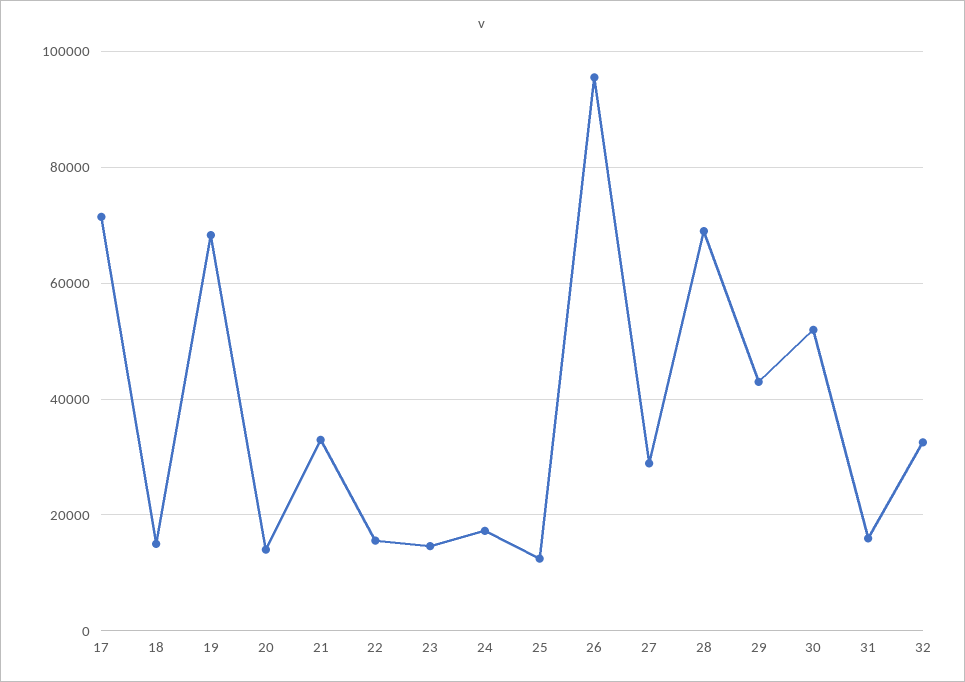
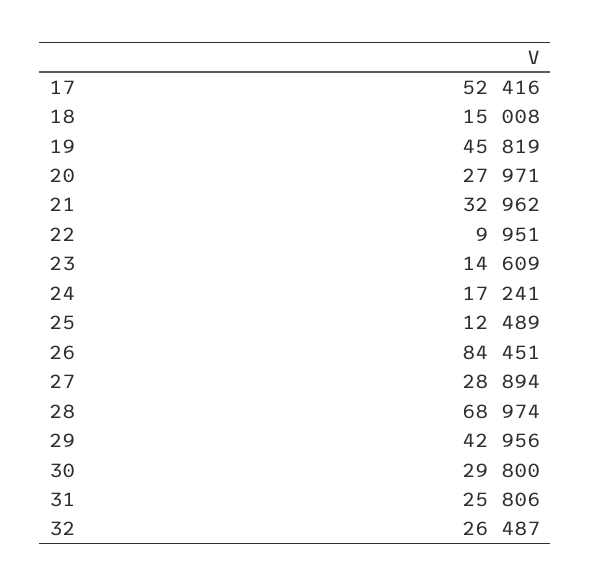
17: 72000 -> 52416
19: 68000 -> 45819
20: 14000 -> 27971
22: 16000 -> 9951
26: 96000 -> 84451
30: 52000 -> 29800
31: 16000 -> 25806
32: 32000 -> 26487

